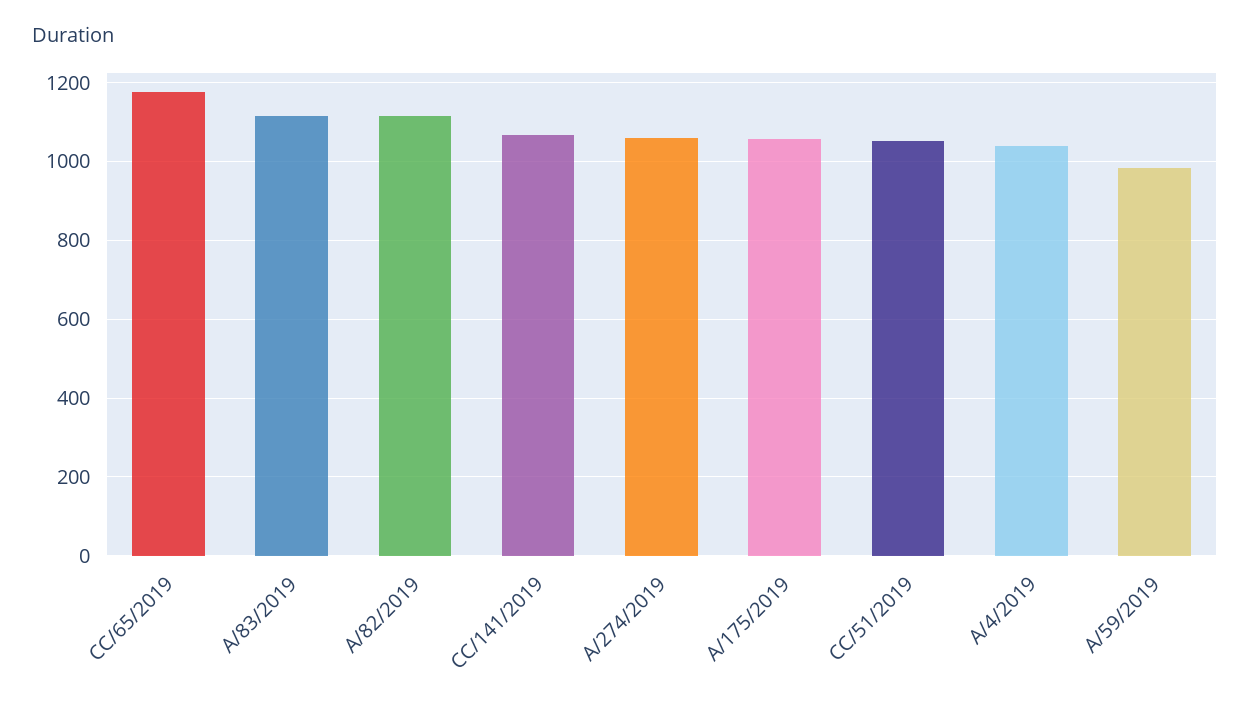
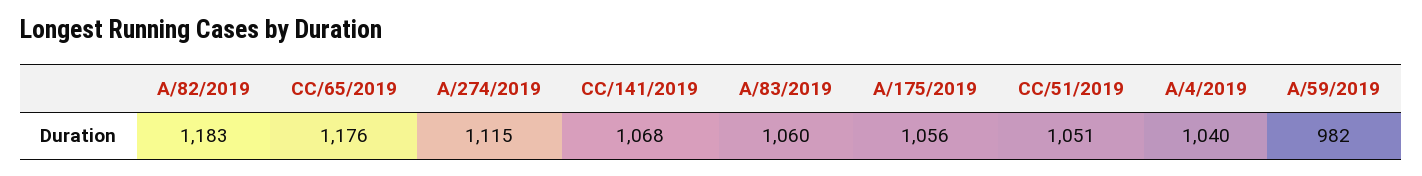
A/83/2019: 1120 -> 1060
A/82/2019: 1120 -> 1183
A/274/2019: 1060 -> 1115

